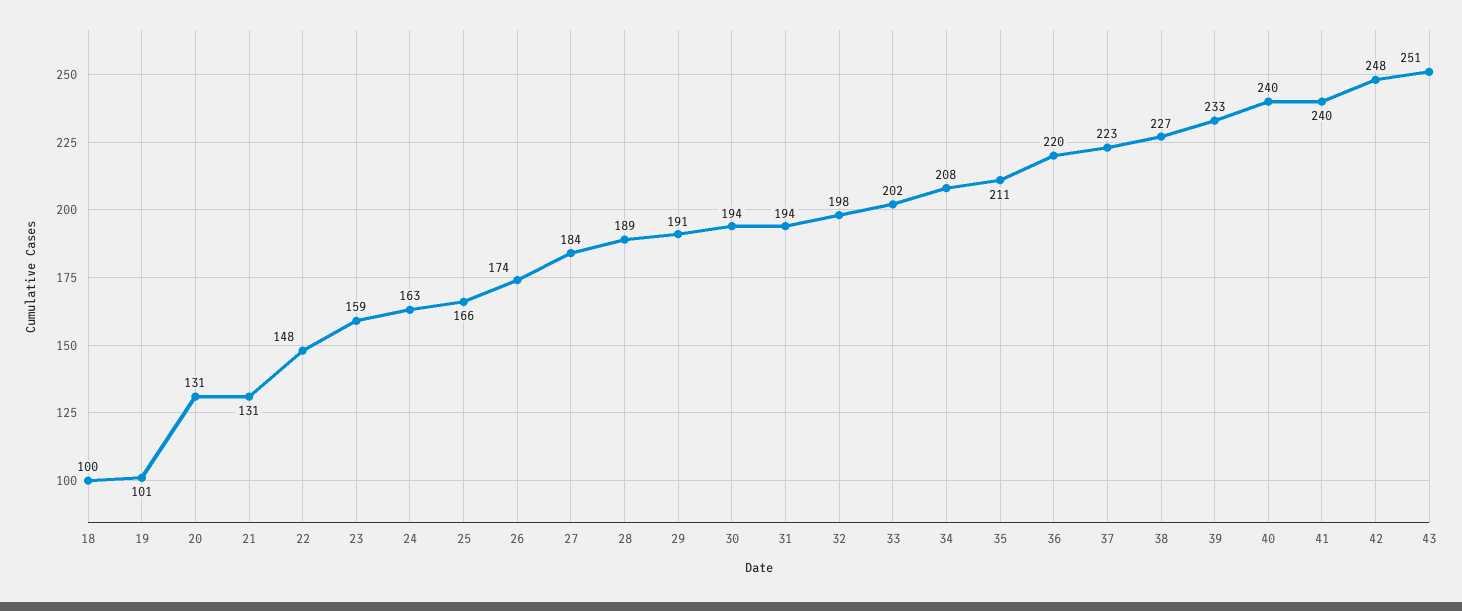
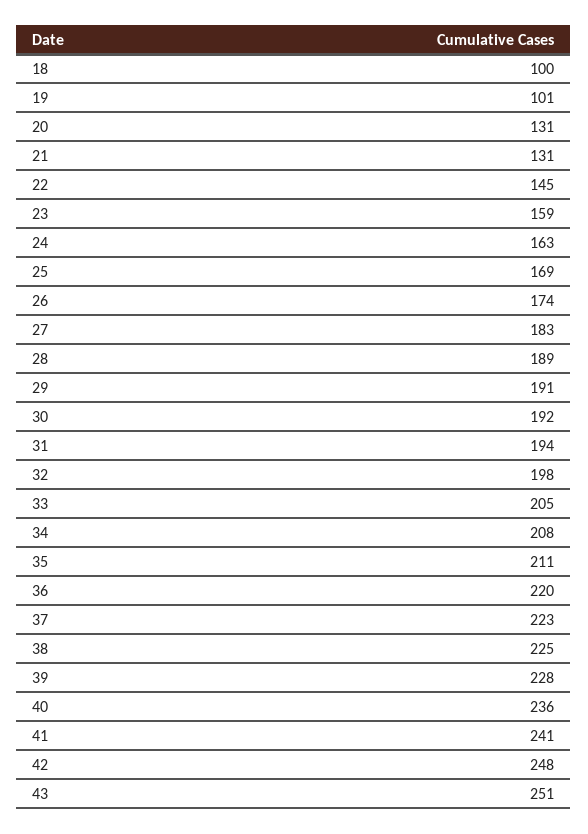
22: 148 -> 145
25: 166 -> 169
27: 184 -> 183
30: 194 -> 192
33: 202 -> 205
38: 227 -> 225
39: 233 -> 228
40: 240 -> 236
41: 240 -> 241

